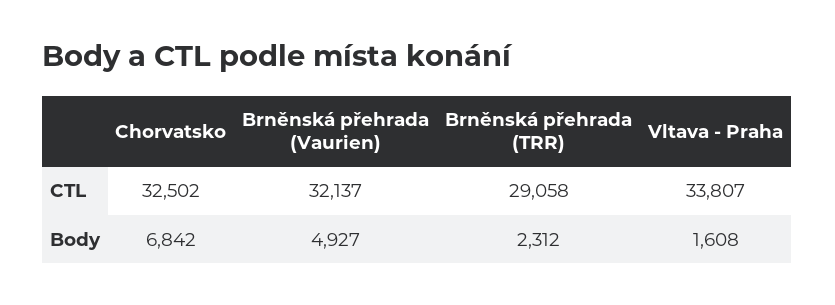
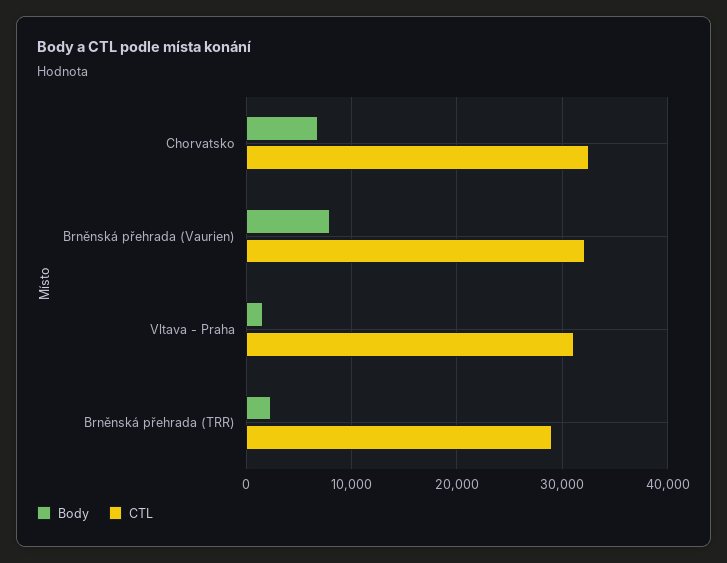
CTL, Vltava - Praha: 33807 -> 31000
Body, Brněnská přehrada (Vaurien): 4927 -> 8000

